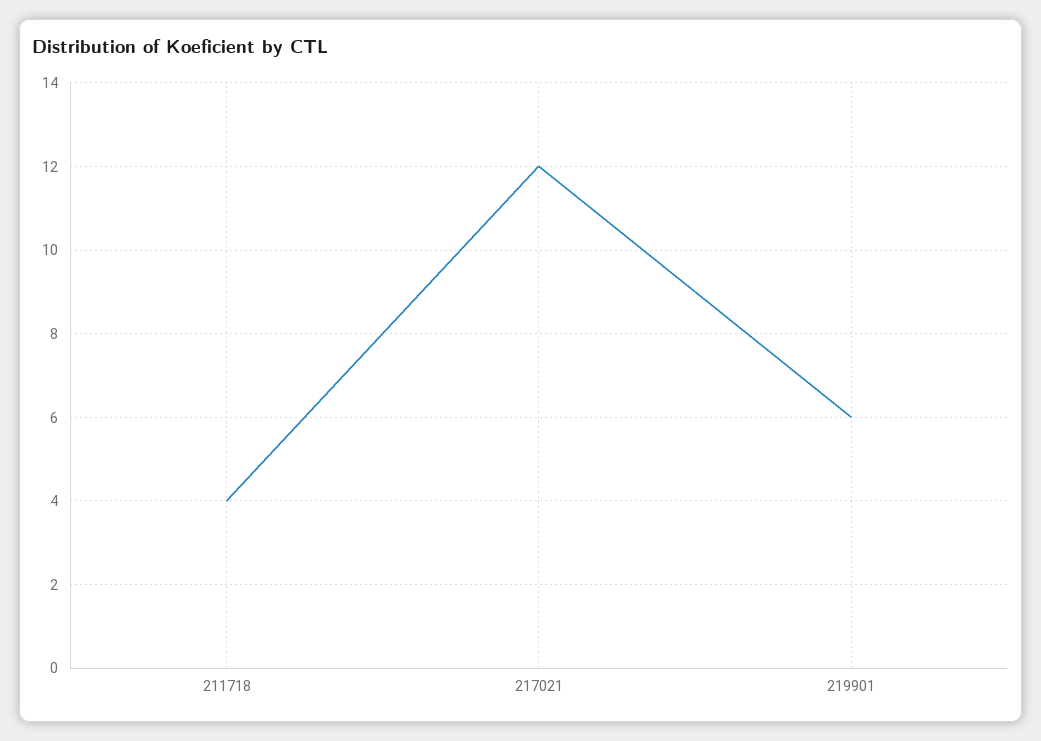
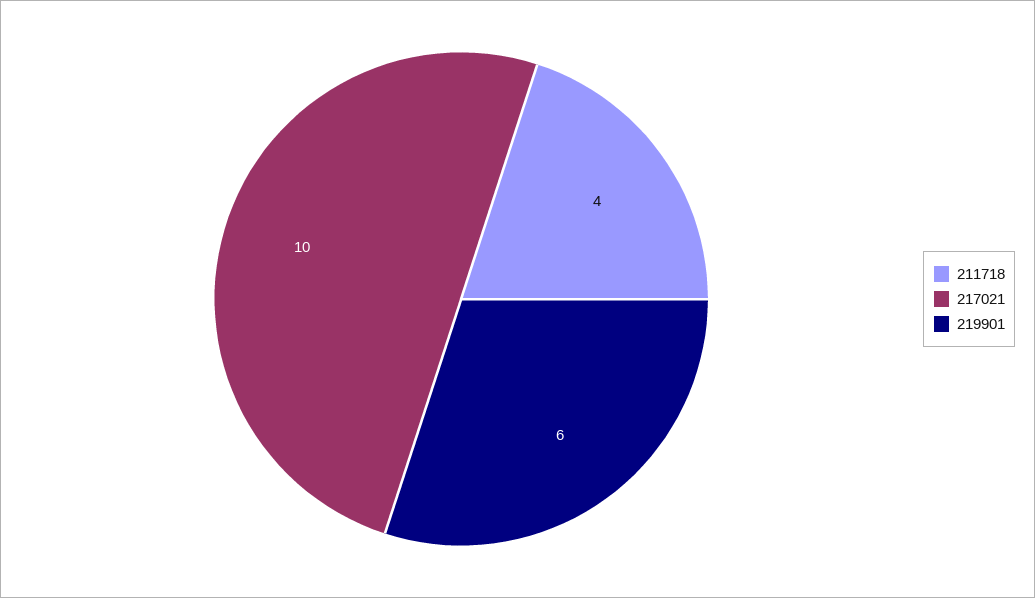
217021: 12 -> 10

